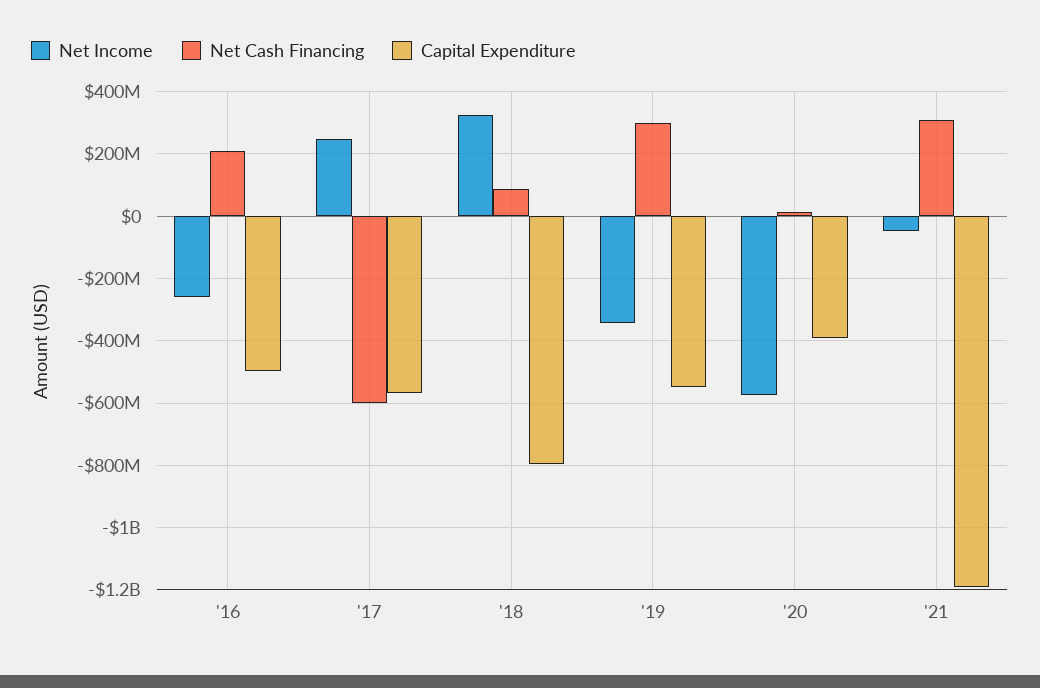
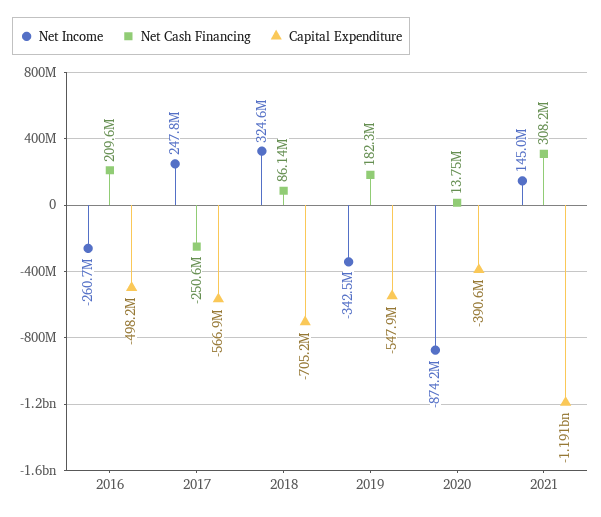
Net Cash Financing, '17: -600000000 -> -250600000
Capital Expenditure, '18: -800000000 -> -705200000
Net Cash Financing, '19: 300000000 -> 182300000
Net Income, '20: -580000000 -> -874200000
Net Income, '21: -40000000 -> 145000000

